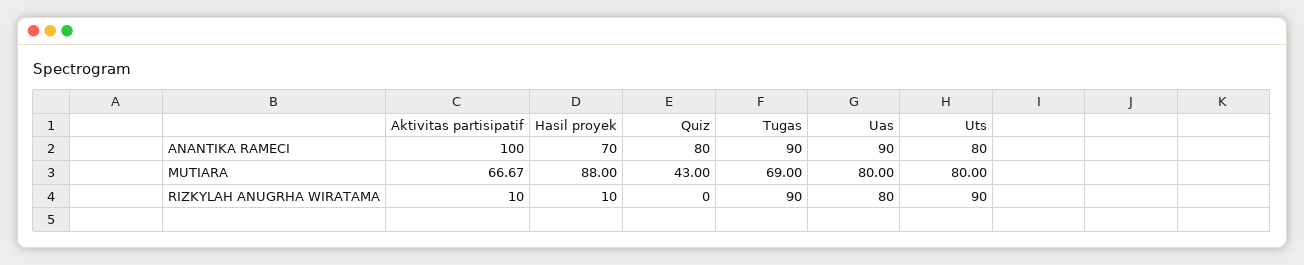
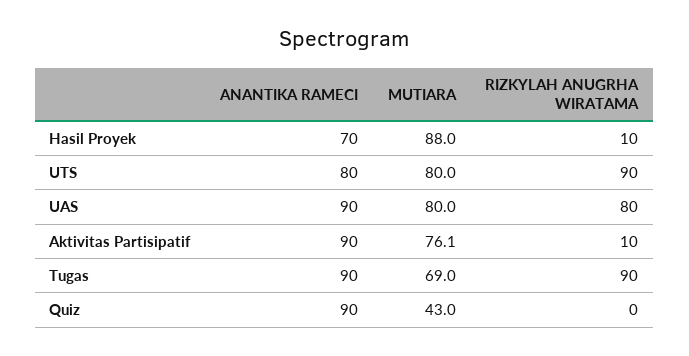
Aktivitas partisipatif, ANANTIKA RAMECI: 100 -> 90
Quiz, ANANTIKA RAMECI: 80 -> 90
Aktivitas partisipatif, MUTIARA: 66.67 -> 76.1

